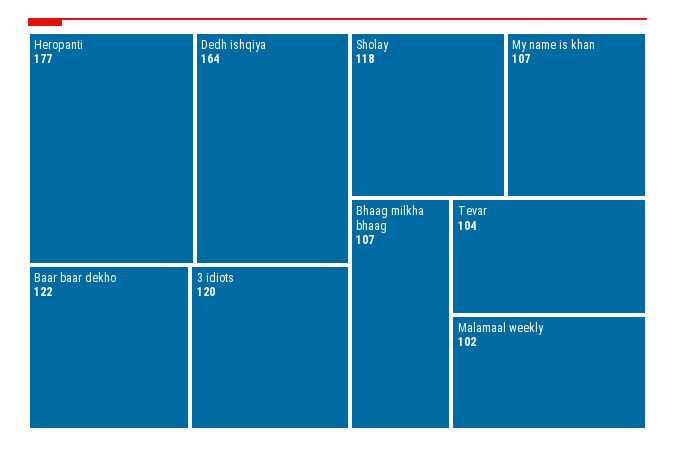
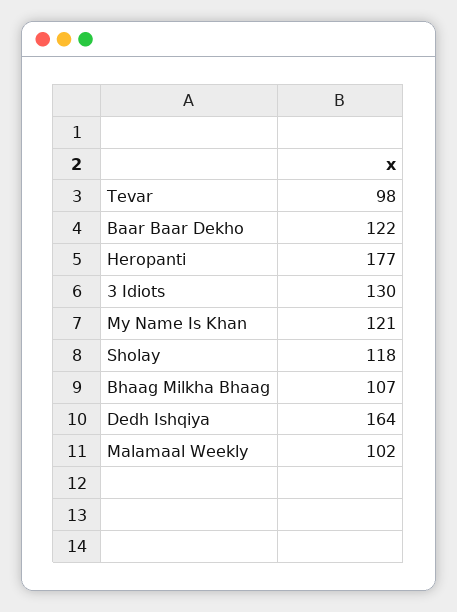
3 idiots: 120 -> 130
My name is khan: 107 -> 121
Tevar: 104 -> 98

